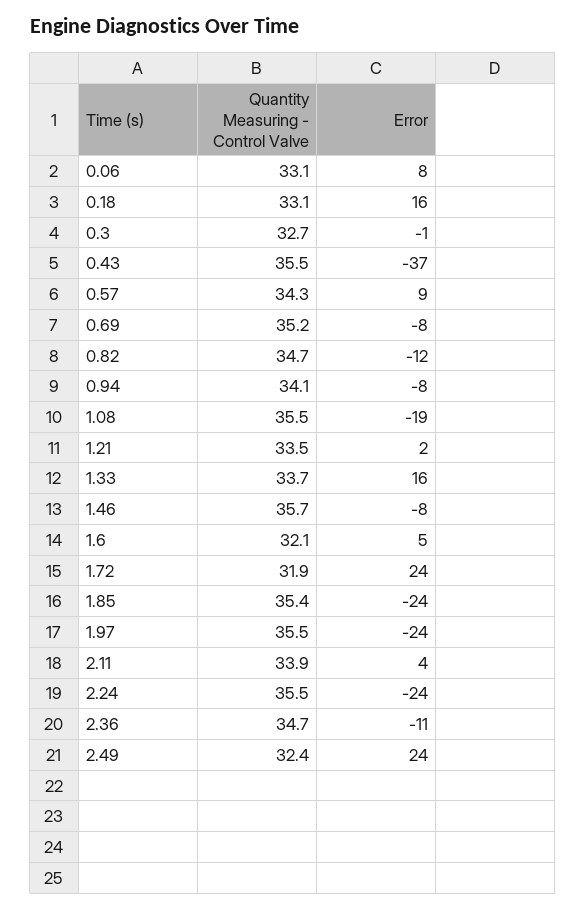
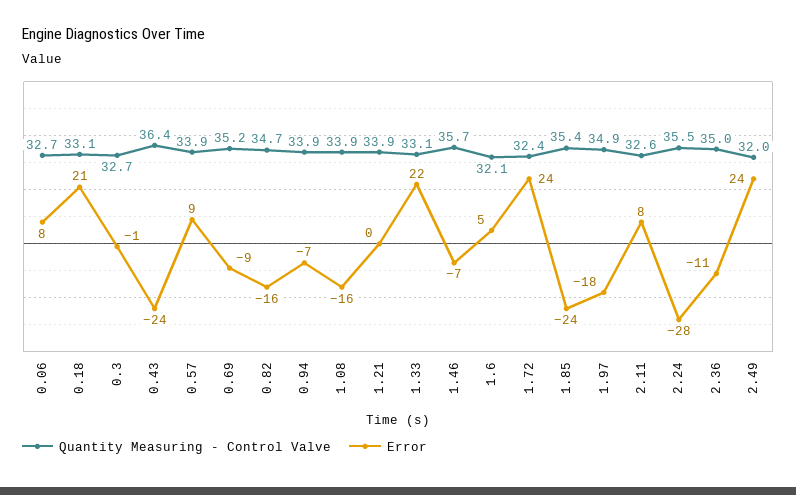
Quantity Measuring - Control Valve, 0.06: 33.1 -> 32.7
Error, 0.18: 16 -> 21
Quantity Measuring - Control Valve, 0.43: 35.5 -> 36.4
Error, 0.43: -37 -> -24
Quantity Measuring - Control Valve, 0.57: 34.3 -> 33.9
Error, 0.69: -8 -> -9
Error, 0.82: -12 -> -16
Quantity Measuring - Control Valve, 0.94: 34.1 -> 33.9
Error, 0.94: -8 -> -7
Quantity Measuring - Control Valve, 1.08: 35.5 -> 33.9
Error, 1.08: -19 -> -16
Quantity Measuring - Control Valve, 1.21: 33.5 -> 33.9
Error, 1.21: 2 -> 0
Quantity Measuring - Control Valve, 1.33: 33.7 -> 33.1
Error, 1.33: 16 -> 22
Error, 1.46: -8 -> -7
Quantity Measuring - Control Valve, 1.72: 31.9 -> 32.4
Quantity Measuring - Control Valve, 1.97: 35.5 -> 34.9
Error, 1.97: -24 -> -18
Quantity Measuring - Control Valve, 2.11: 33.9 -> 32.6
Error, 2.11: 4 -> 8
Error, 2.24: -24 -> -28
Quantity Measuring - Control Valve, 2.36: 34.7 -> 35
Quantity Measuring - Control Valve, 2.49: 32.4 -> 32

